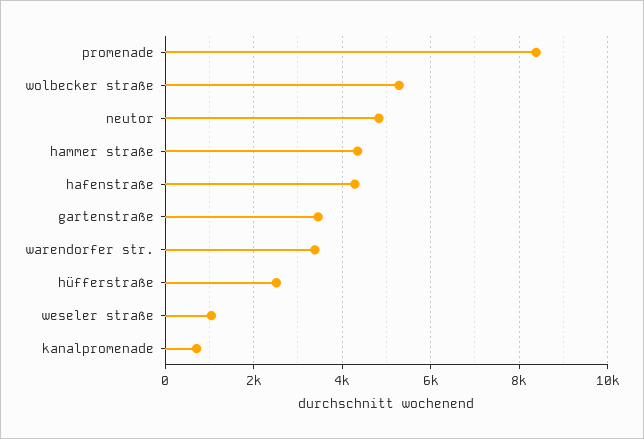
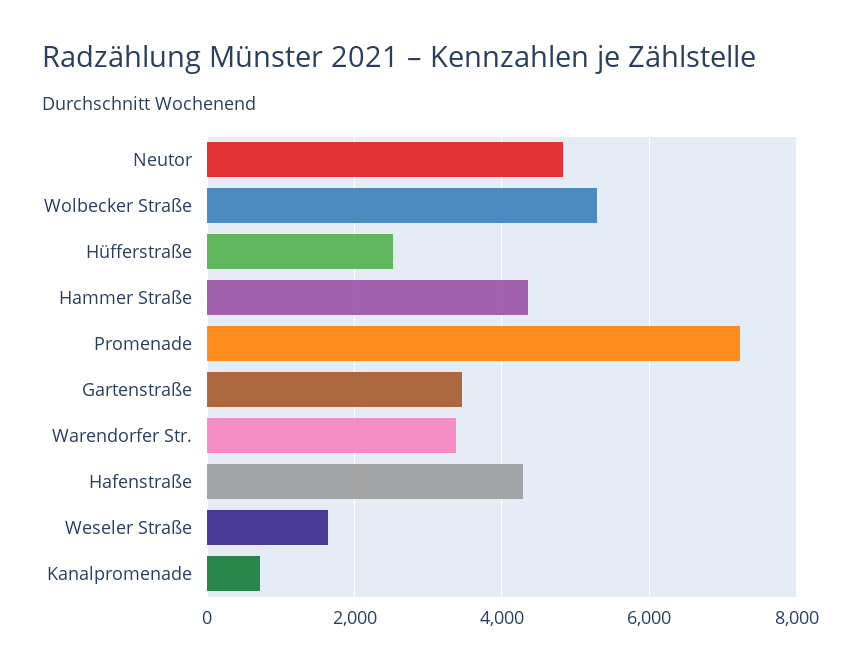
promenade: 8400 -> 7200
weseler straße: 1000 -> 1600

